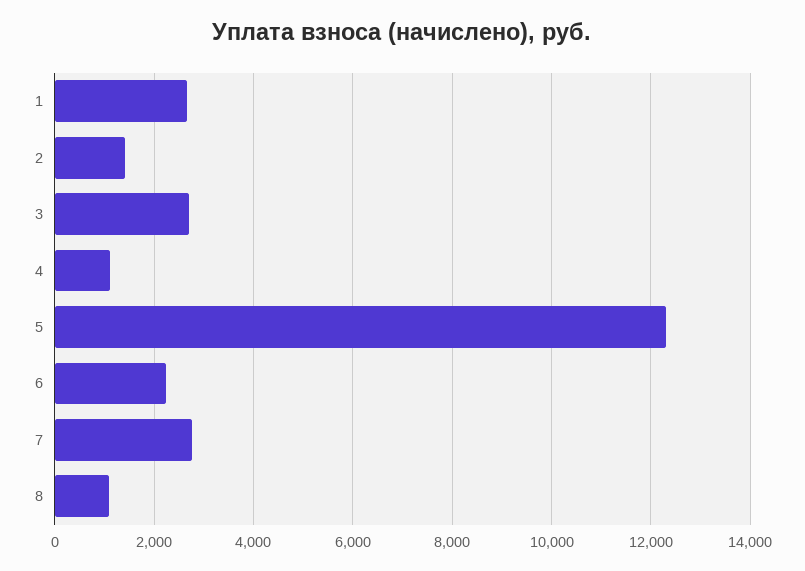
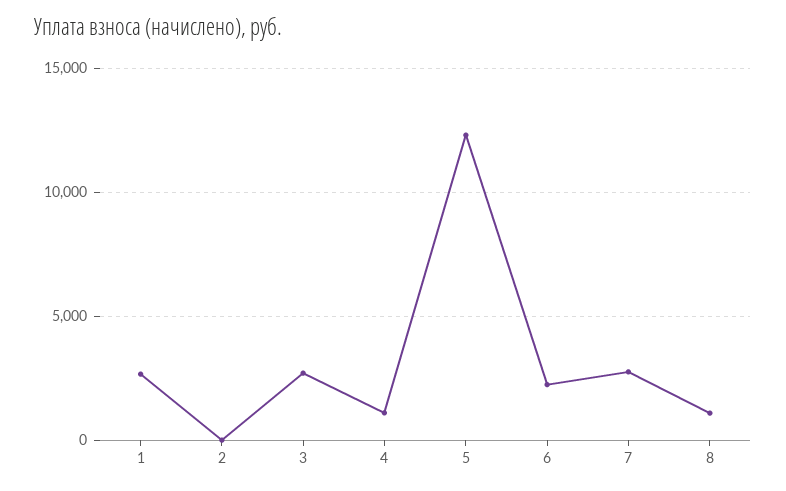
2: 1400 -> 0

